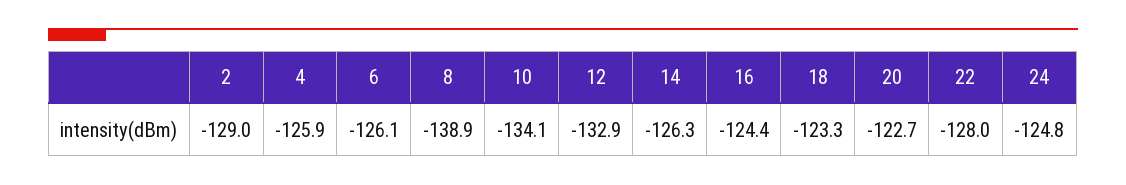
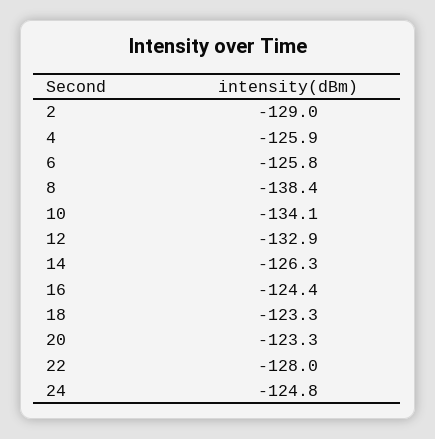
6: -126.1 -> -125.8
8: -138.9 -> -138.4
20: -122.7 -> -123.3

